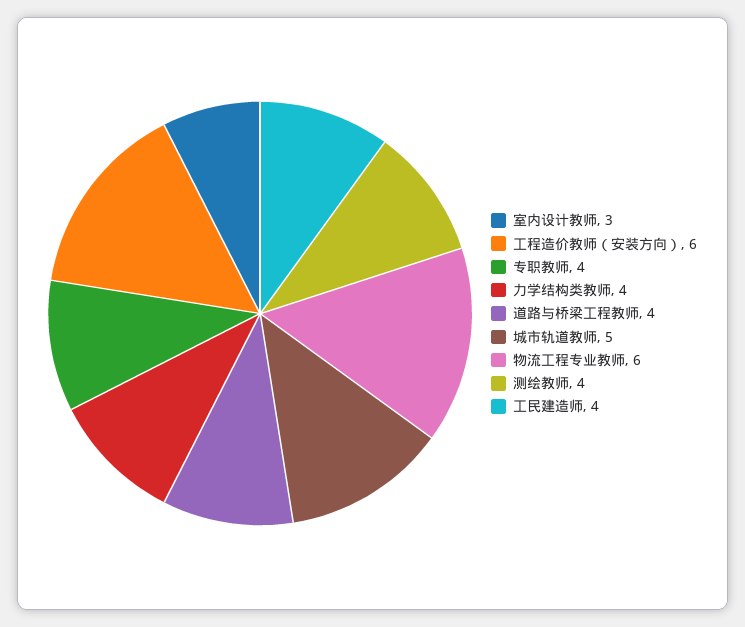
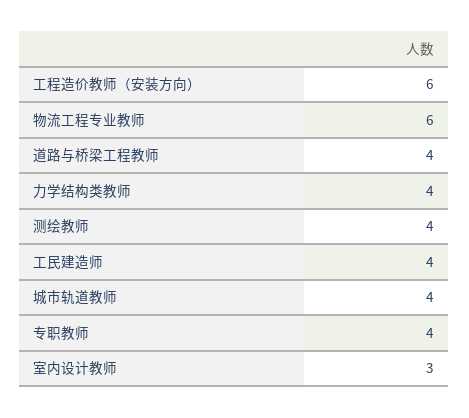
城市轨道教师: 5 -> 4

